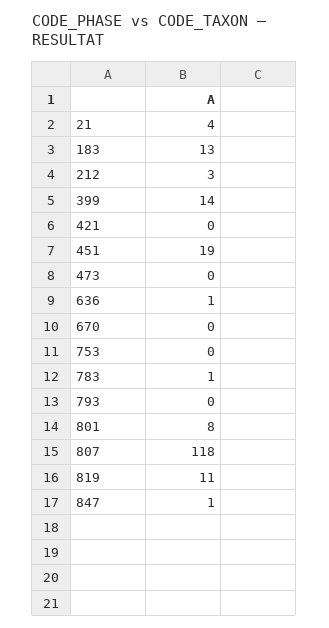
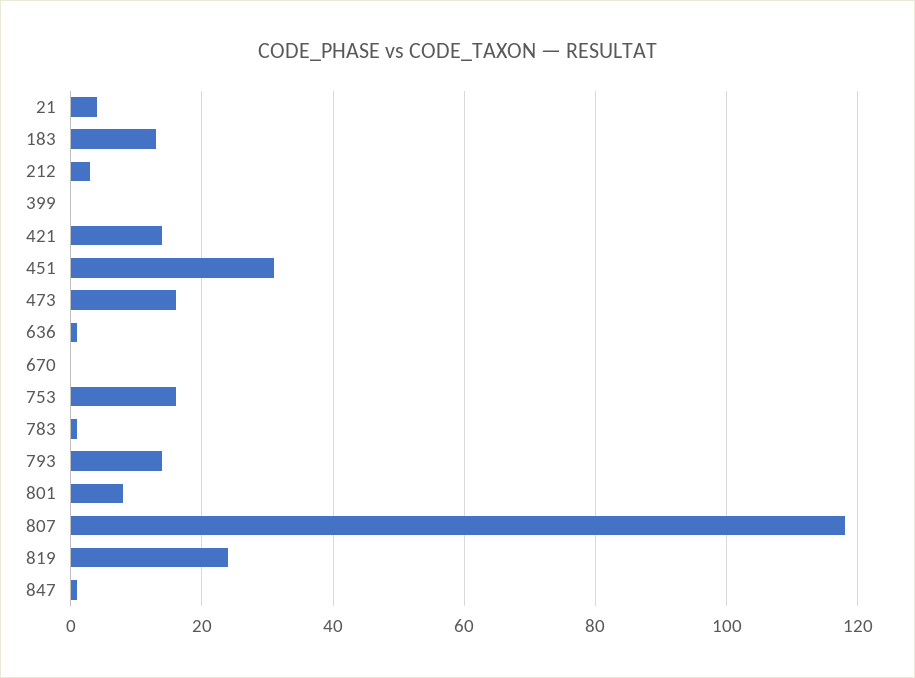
399: 14 -> 0
421: 0 -> 15
451: 19 -> 30
473: 0 -> 15
753: 0 -> 15
793: 0 -> 15
819: 11 -> 25

